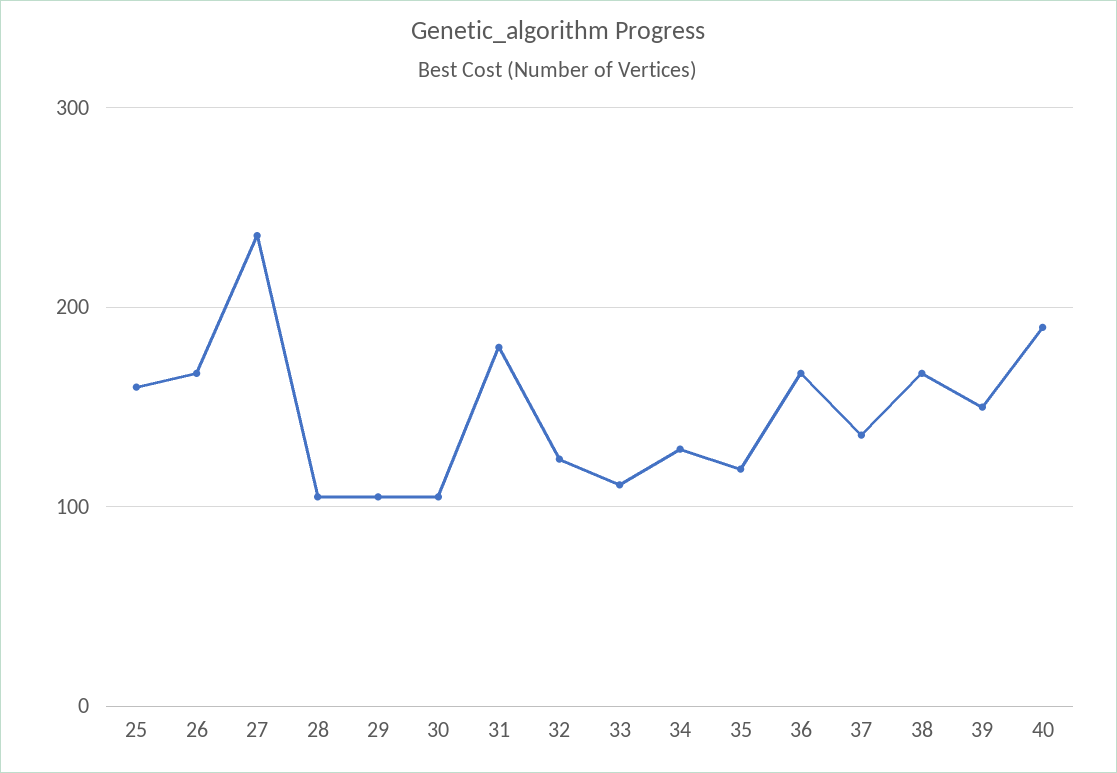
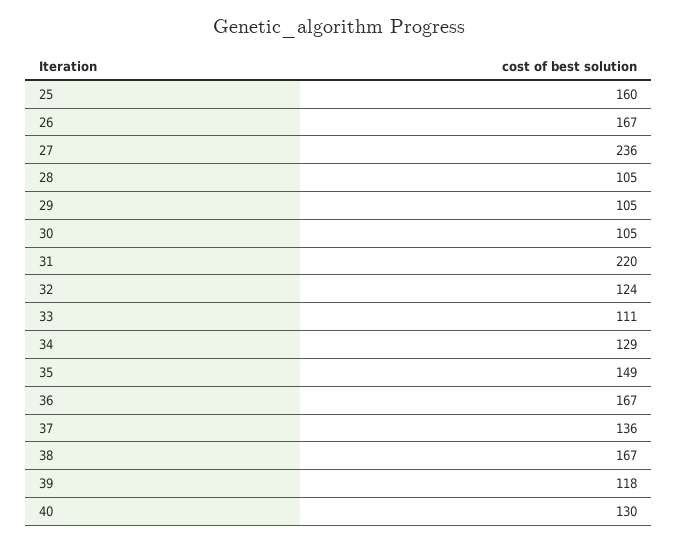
31: 180 -> 220
35: 120 -> 149
39: 150 -> 118
40: 190 -> 130

